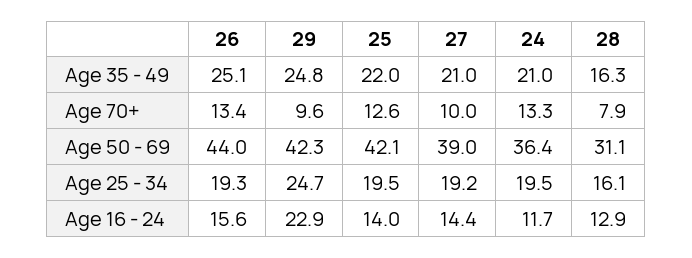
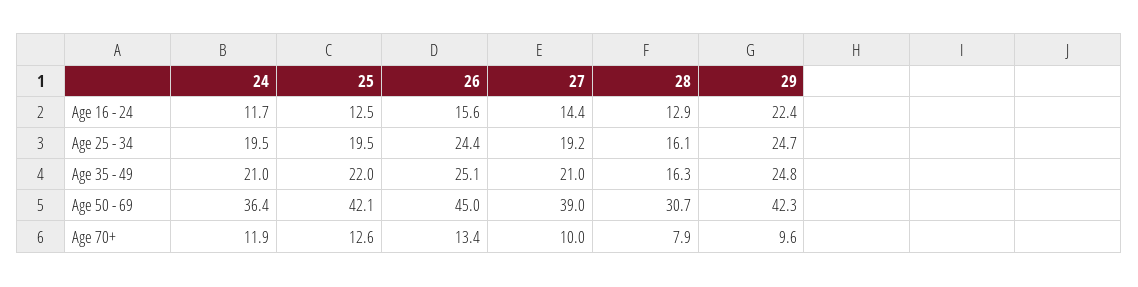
24, Age 70+: 13.3 -> 11.9
26, Age 50 - 69: 44 -> 45
28, Age 50 - 69: 31.1 -> 30.7
26, Age 25 - 34: 19.3 -> 24.4
29, Age 16 - 24: 22.9 -> 22.4
25, Age 16 - 24: 14 -> 12.5

